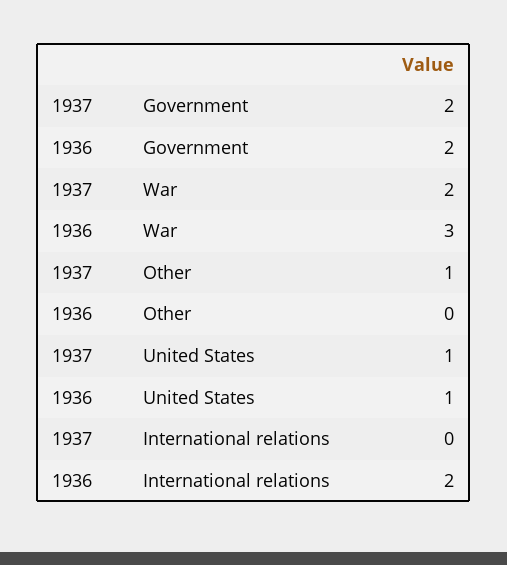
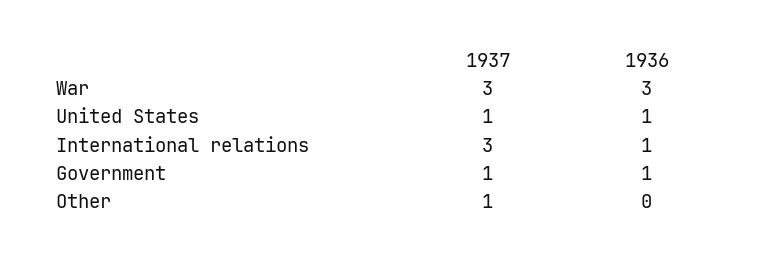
1937, Government: 2 -> 1
1936, Government: 2 -> 1
1937, War: 2 -> 3
1937, International relations: 0 -> 3
1936, International relations: 2 -> 1

